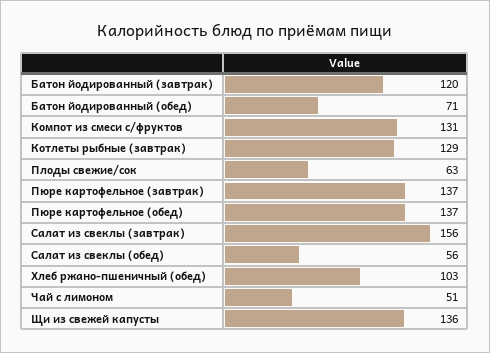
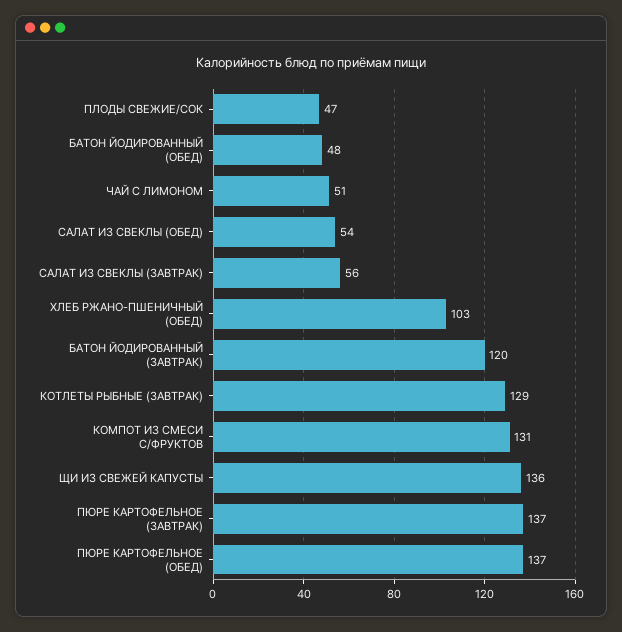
Батон йодированный (обед): 71 -> 48
Плоды свежие/сок: 63 -> 47
Салат из свеклы (завтрак): 156 -> 56
Салат из свеклы (обед): 56 -> 54

